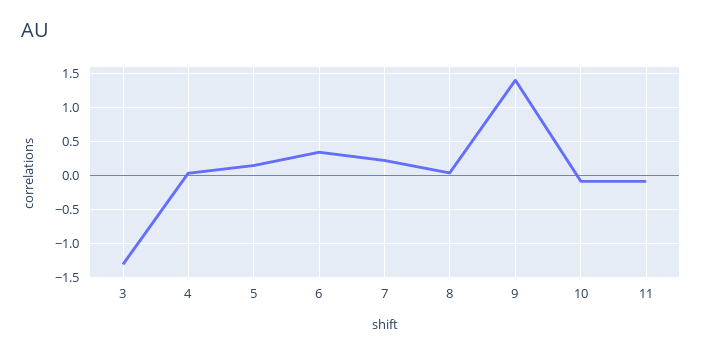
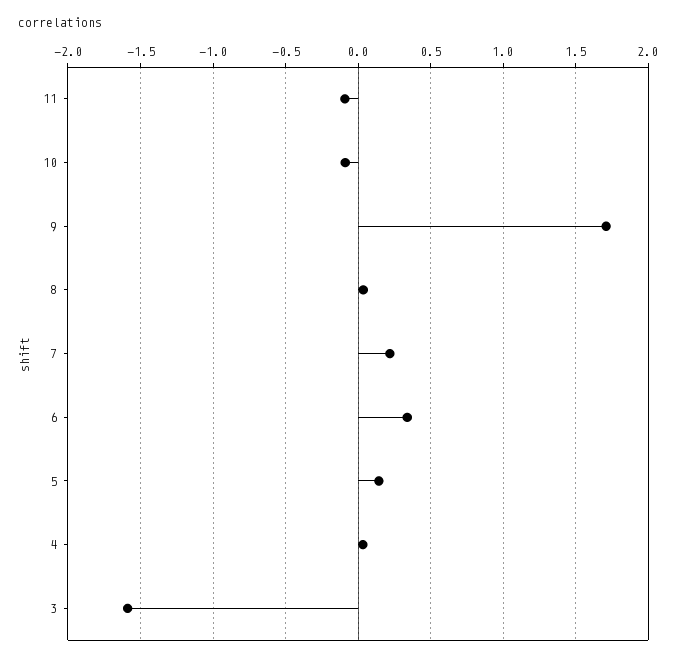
3: -1.3 -> -1.6
9: 1.4 -> 1.7

